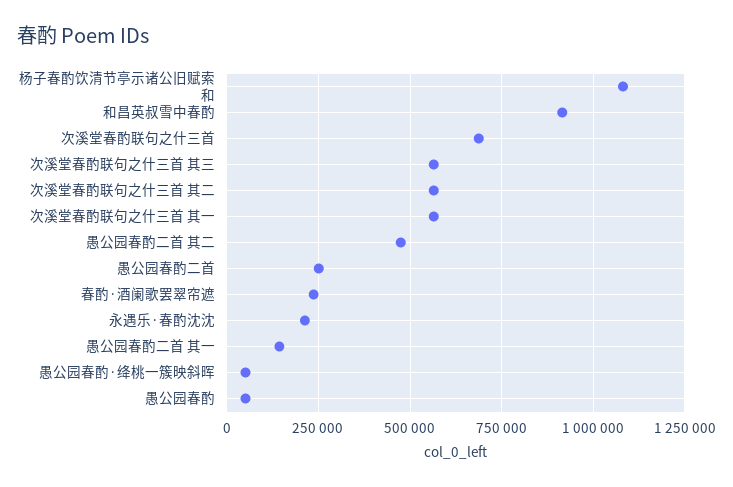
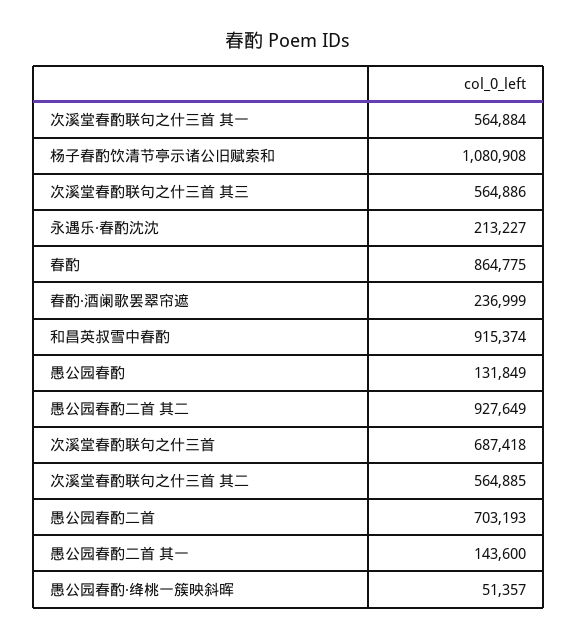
愚公园春酌二首 其二: 475000 -> 927649
愚公园春酌二首: 250000 -> 703193
愚公园春酌: 50000 -> 131849
春酌: none -> 864775

